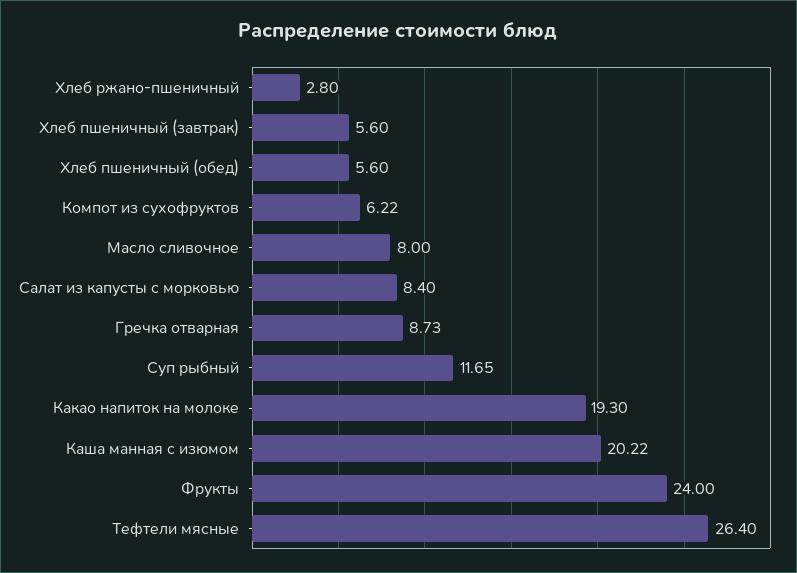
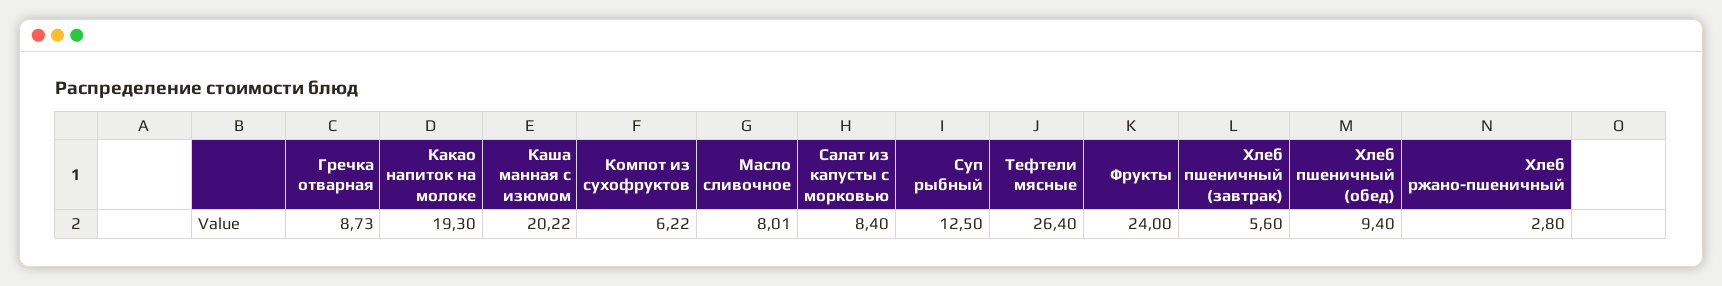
Хлеб пшеничный (обед): 5.6 -> 9.4
Масло сливочное: 8 -> 8.01
Суп рыбный: 11.65 -> 12.5

